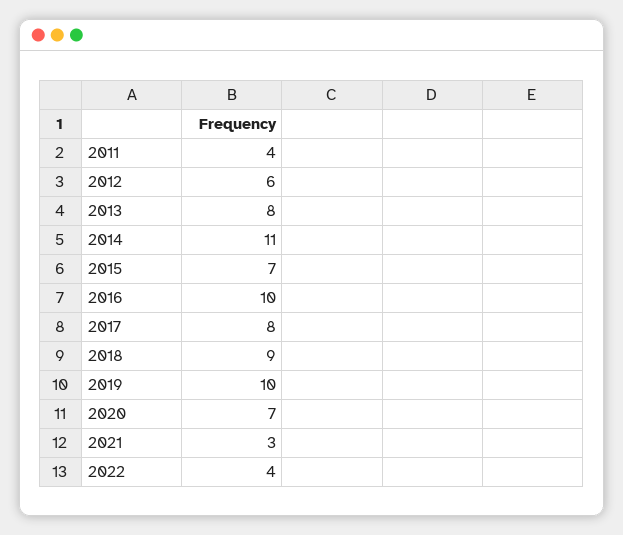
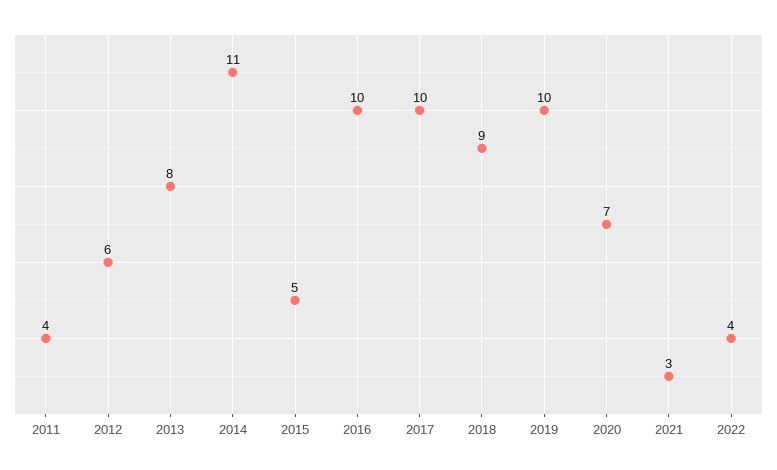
2015: 7 -> 5
2017: 8 -> 10

